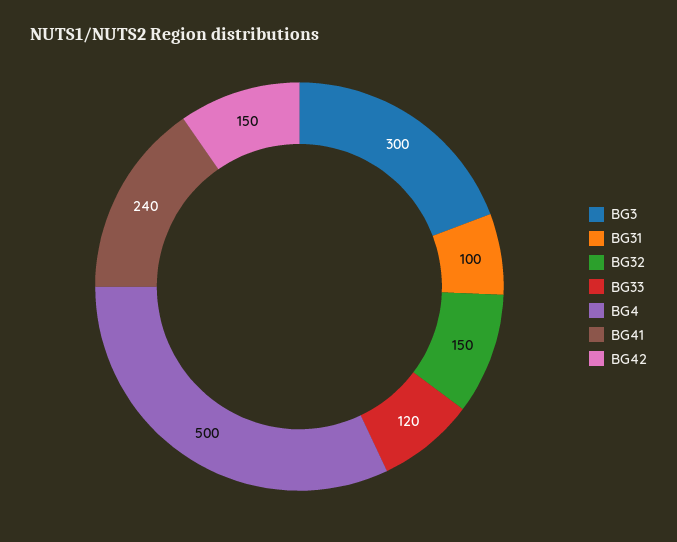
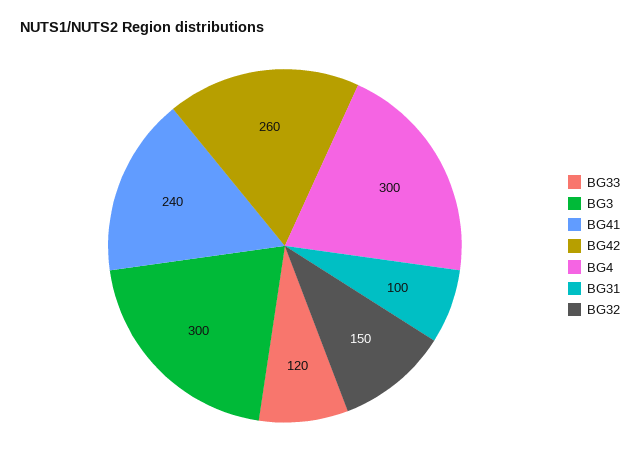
BG4: 500 -> 300
BG42: 150 -> 260

